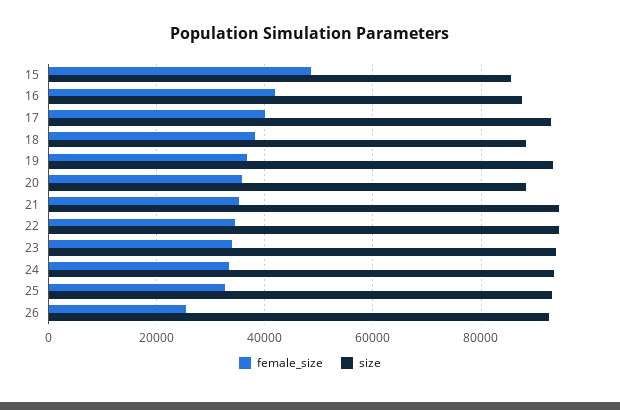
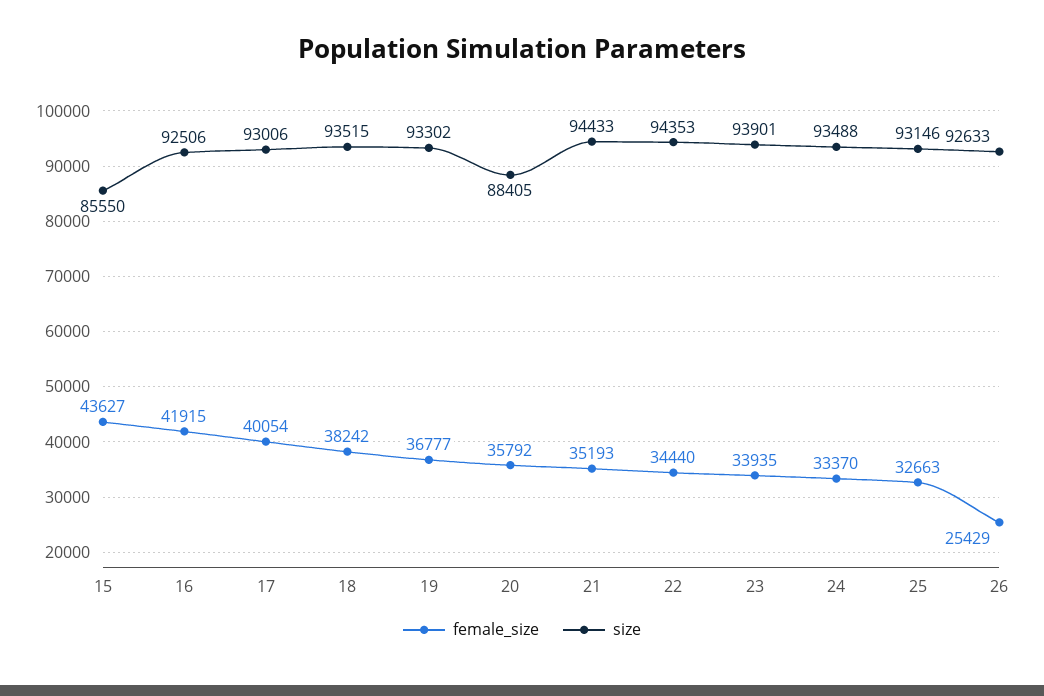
female_size, 15: 48000 -> 43627
size, 16: 88000 -> 92506
size, 18: 88000 -> 93515

